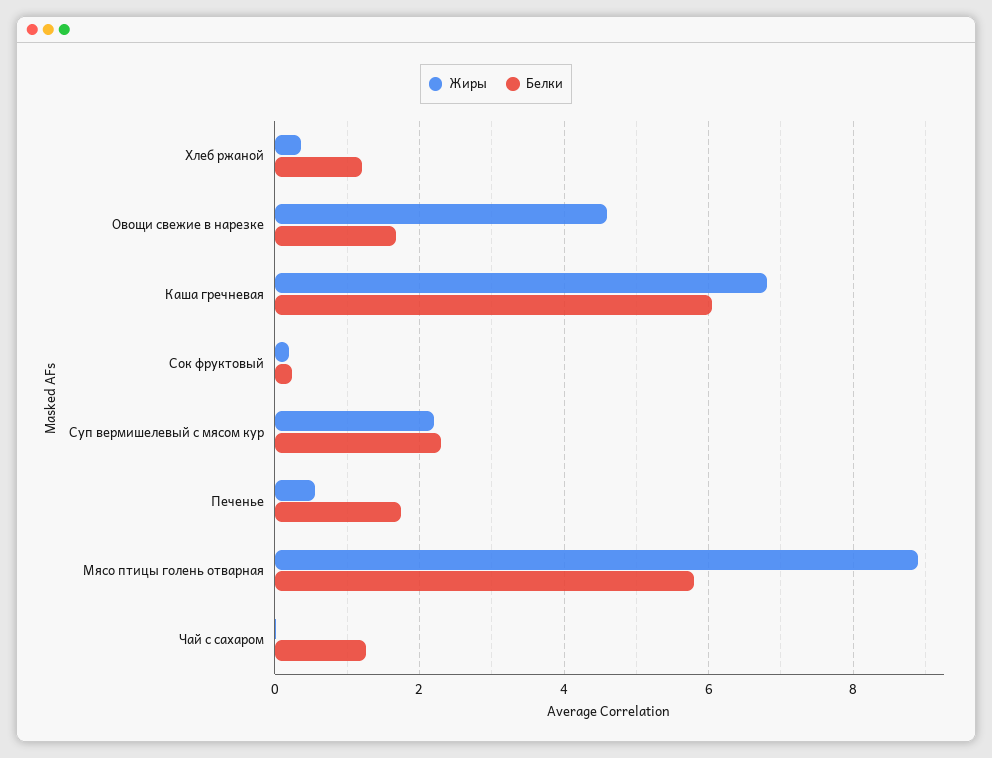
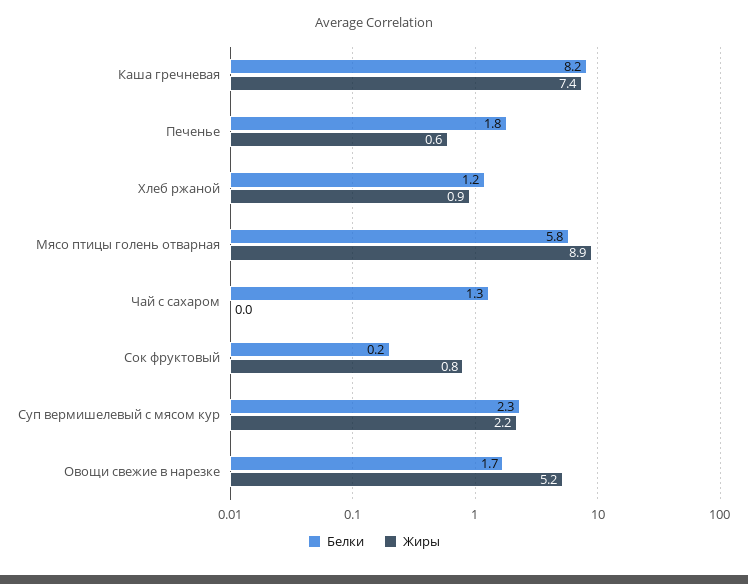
Жиры, Хлеб ржаной: 0.4 -> 0.9
Жиры, Овощи свежие в нарезке: 4.6 -> 5.2
Жиры, Каша гречневая: 6.8 -> 7.4
Белки, Каша гречневая: 6 -> 8.2
Жиры, Сок фруктовый: 0.2 -> 0.8

